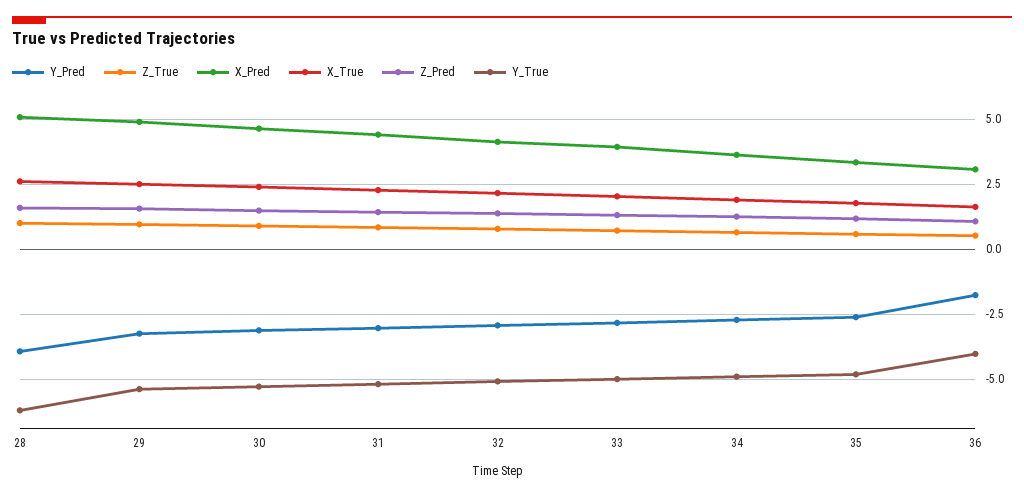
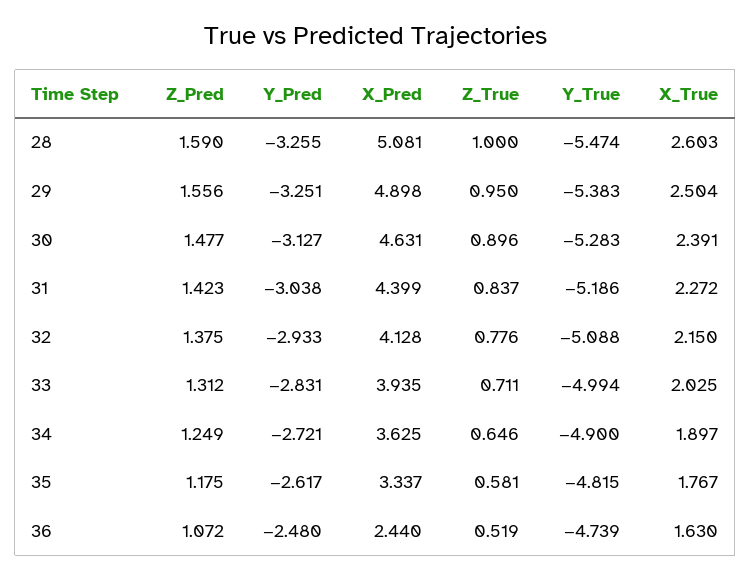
Y_Pred, 28: -4 -> -3.255
Y_True, 28: -6.25 -> -5.474
Y_Pred, 36: -1.75 -> -2.48
X_Pred, 36: 3 -> 2.44
Y_True, 36: -4 -> -4.739

